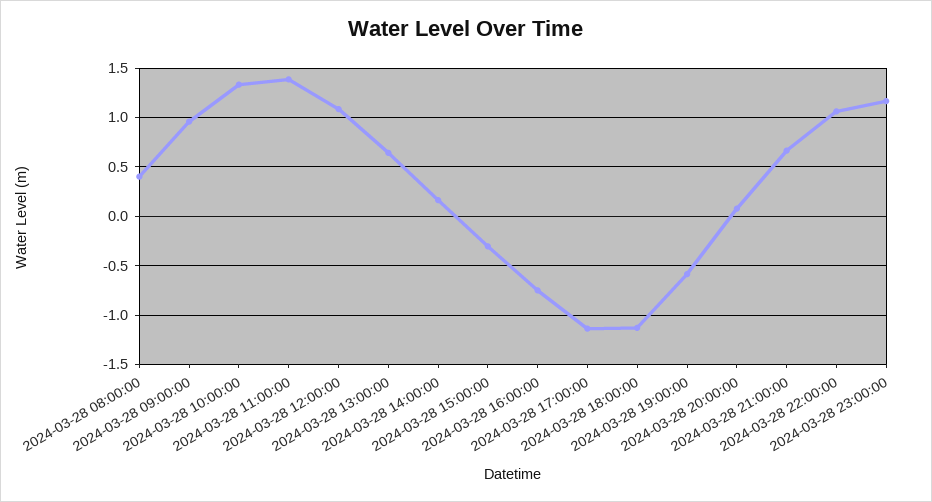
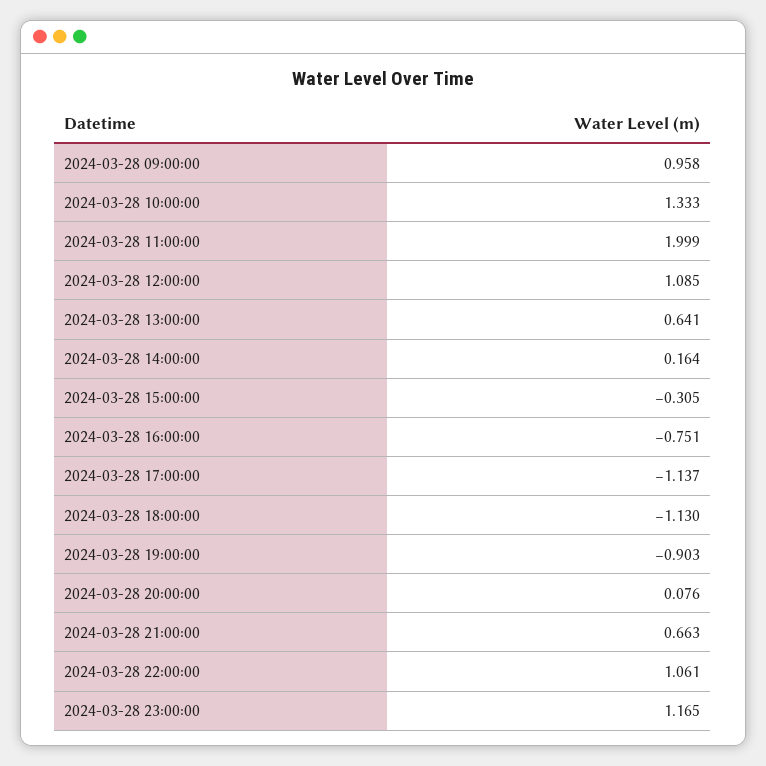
2024-03-28 08:00:00: 0.4 -> none
2024-03-28 11:00:00: 1.4 -> 1.999
2024-03-28 19:00:00: -0.6 -> -0.903

